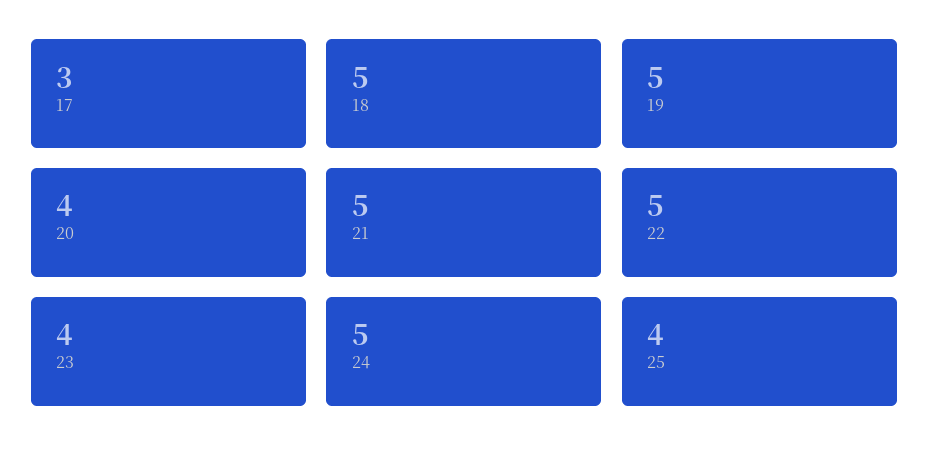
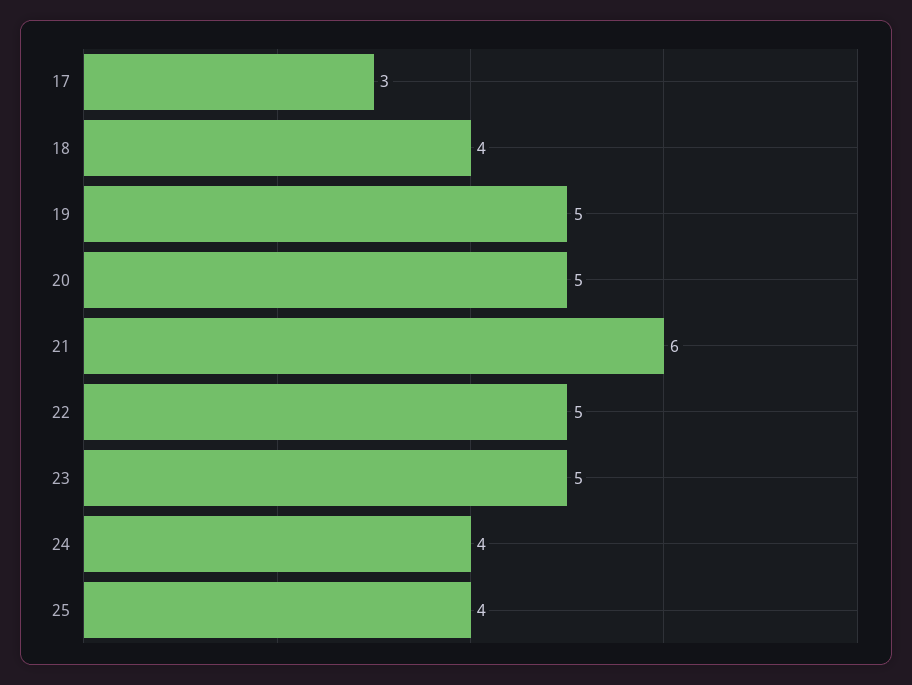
18: 5 -> 4
20: 4 -> 5
21: 5 -> 6
23: 4 -> 5
24: 5 -> 4

